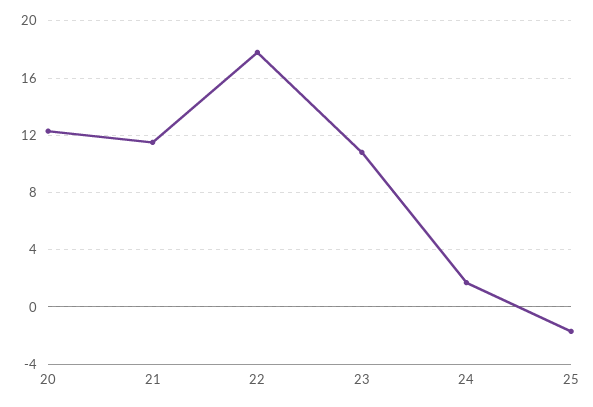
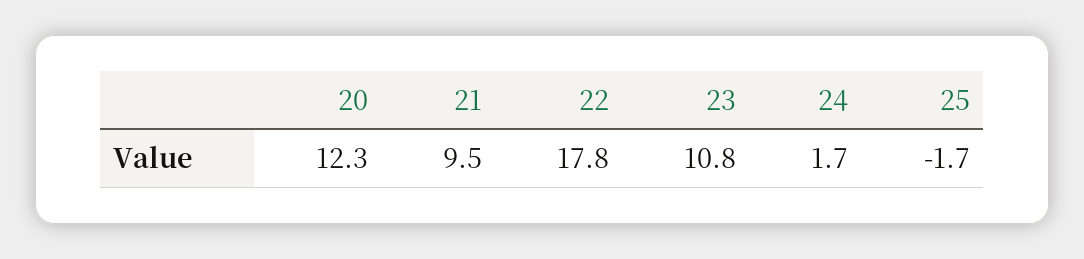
21: 11.5 -> 9.5

